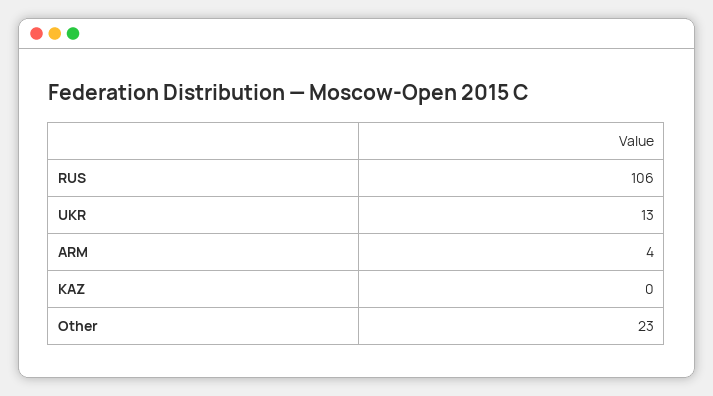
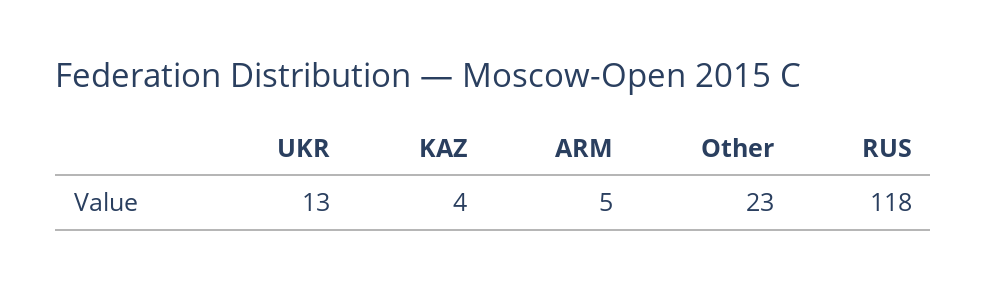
RUS: 106 -> 118
ARM: 4 -> 5
KAZ: 0 -> 4

